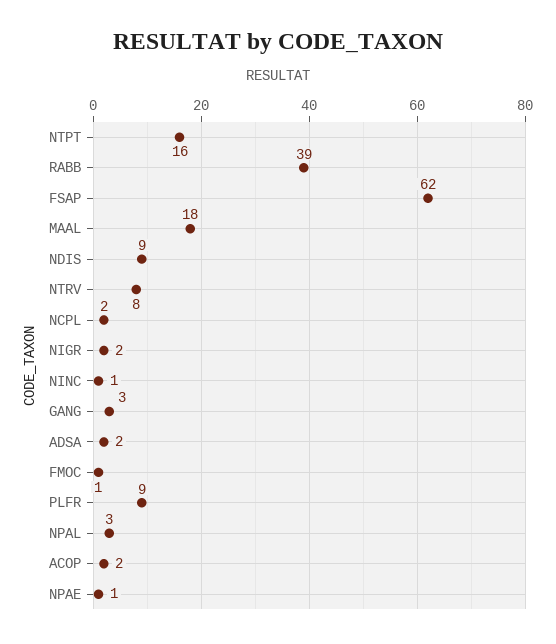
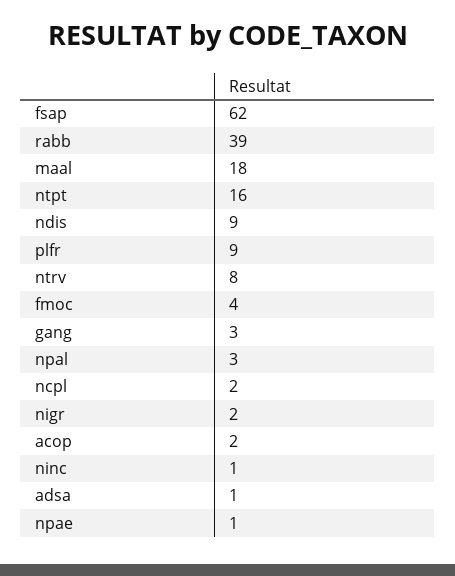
ADSA: 2 -> 1
FMOC: 1 -> 4

